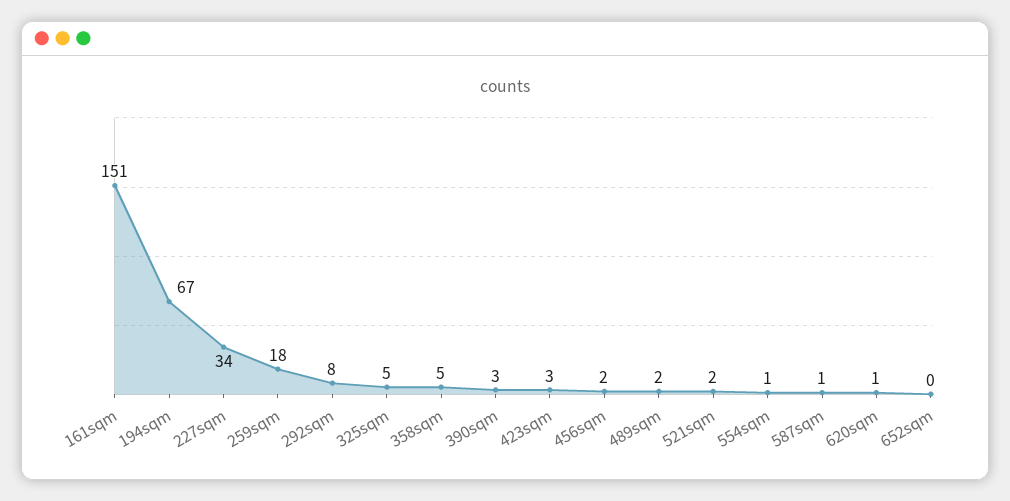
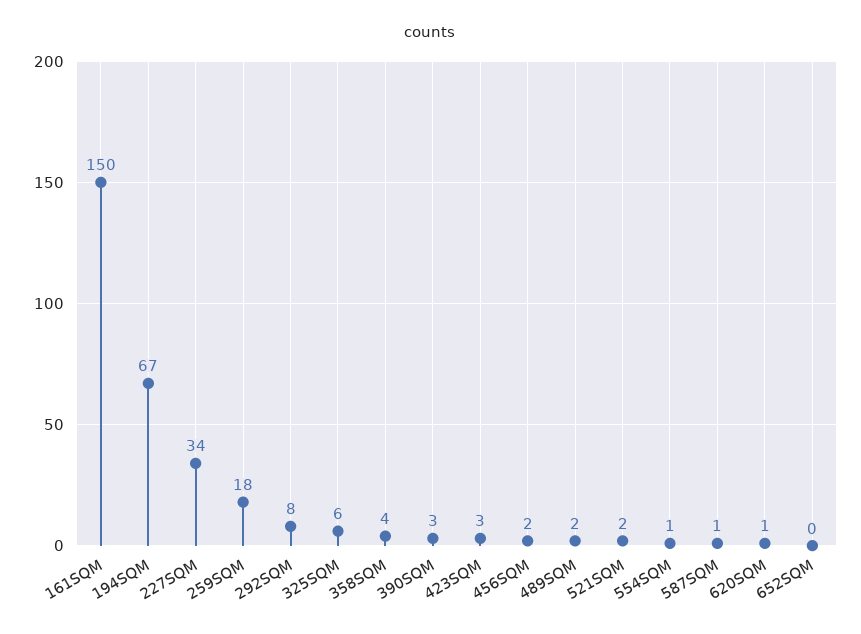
161sqm: 151 -> 150
325sqm: 5 -> 6
358sqm: 5 -> 4

